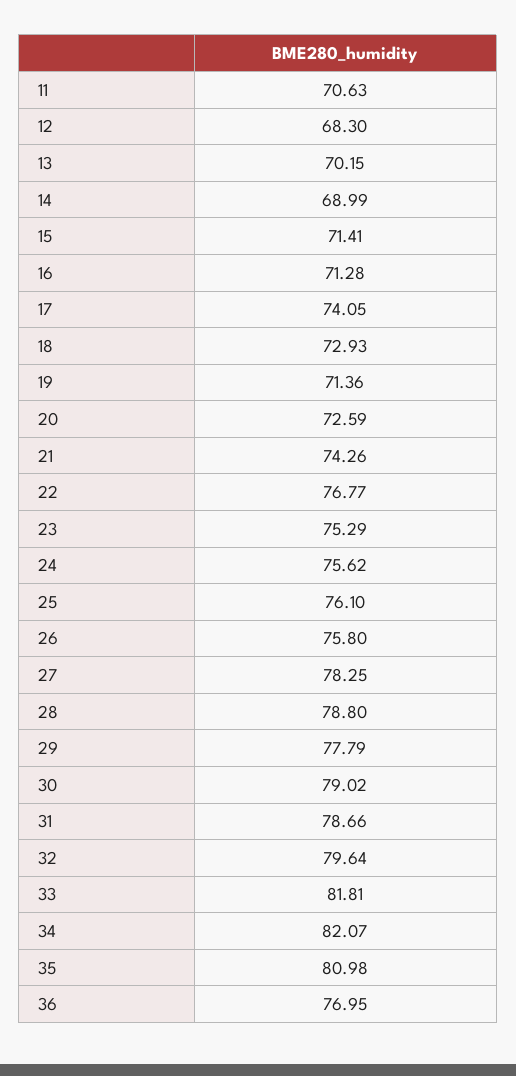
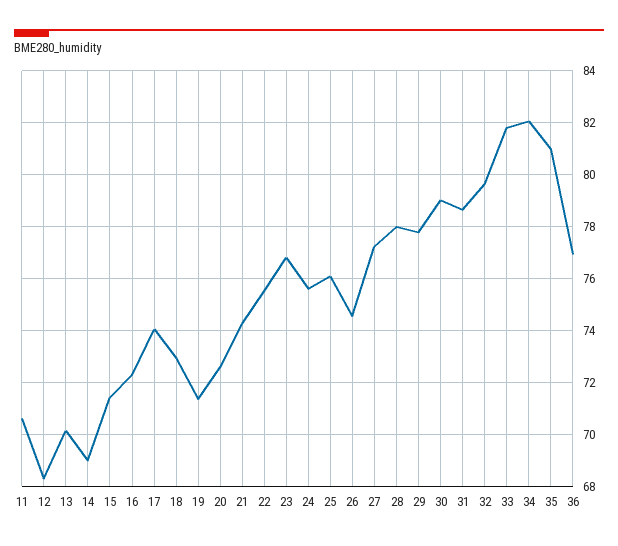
16: 71.28 -> 72.25
22: 76.77 -> 75.5
23: 75.29 -> 76.75
26: 75.8 -> 74.5
27: 78.25 -> 77.25
28: 78.8 -> 78

